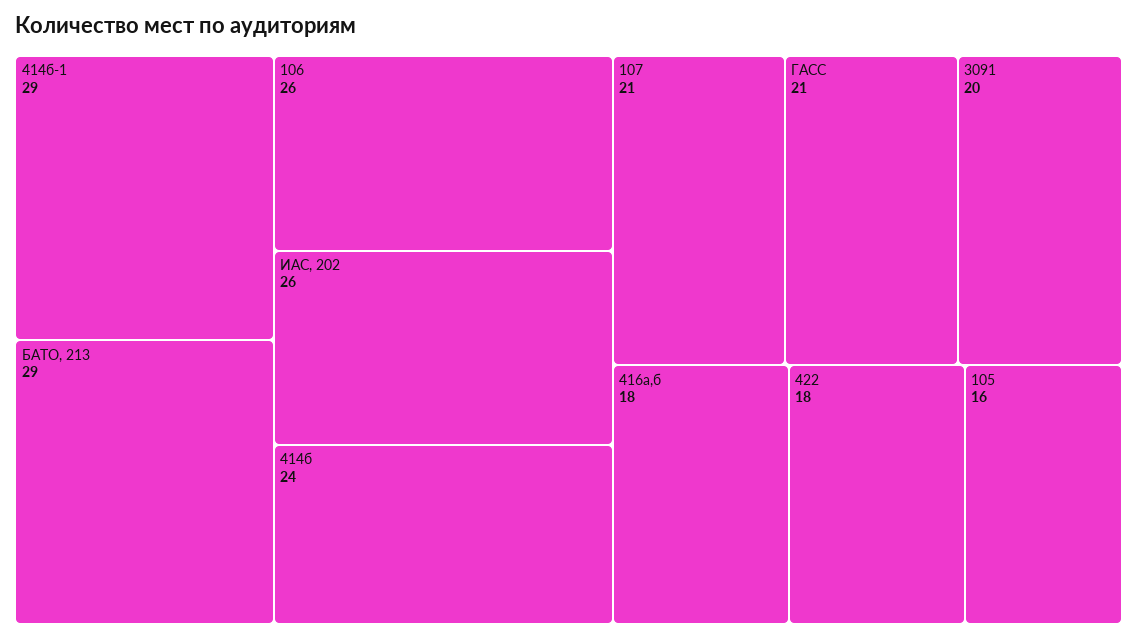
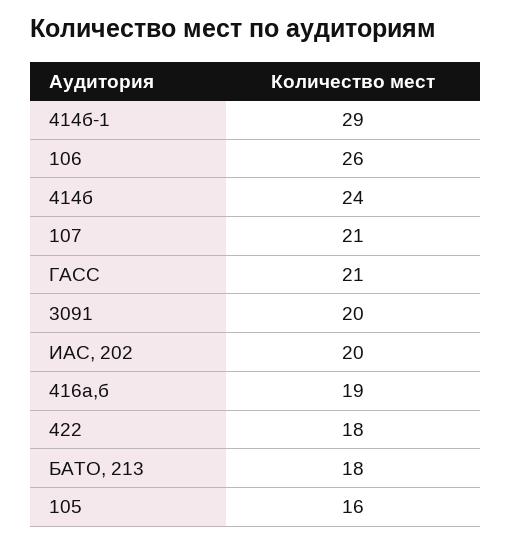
БАТО, 213: 29 -> 18
ИАС, 202: 26 -> 20
416а,б: 18 -> 19

